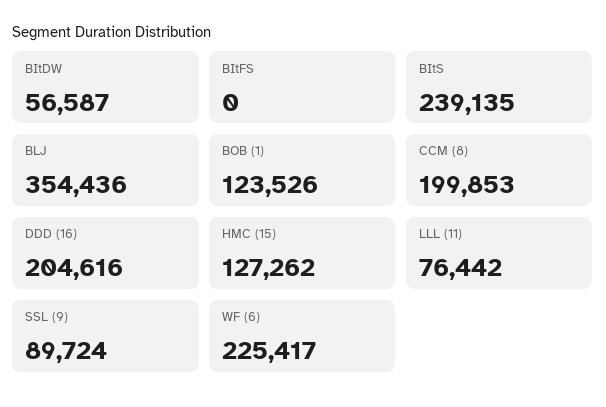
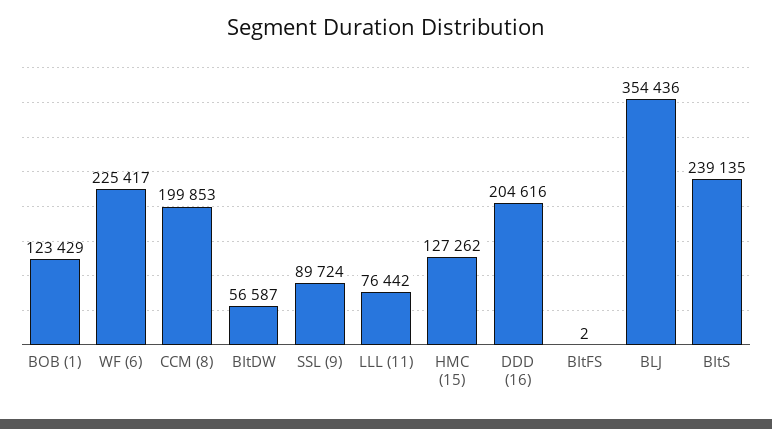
BItFS: 0 -> 2
BOB (1): 123526 -> 123429

